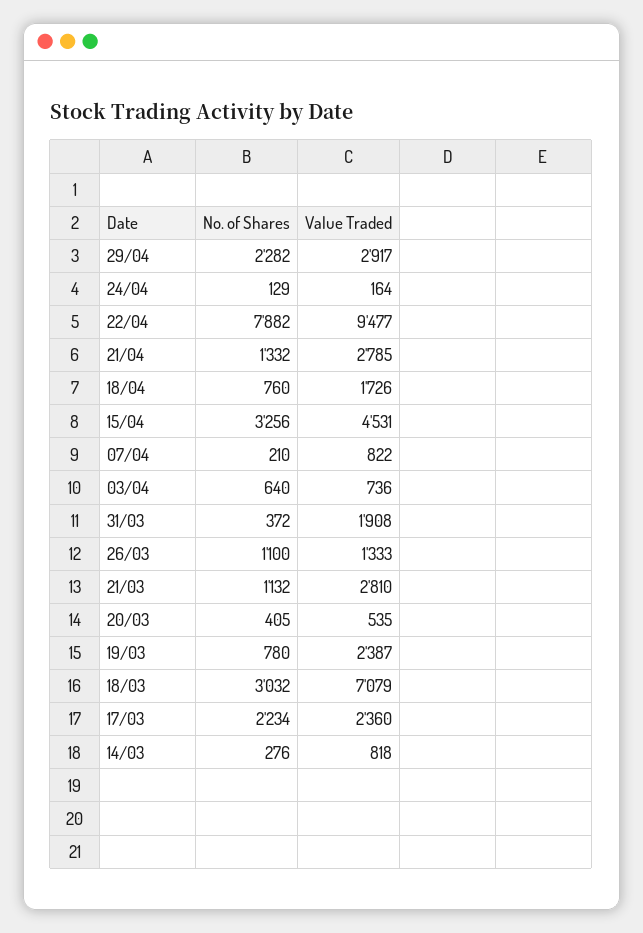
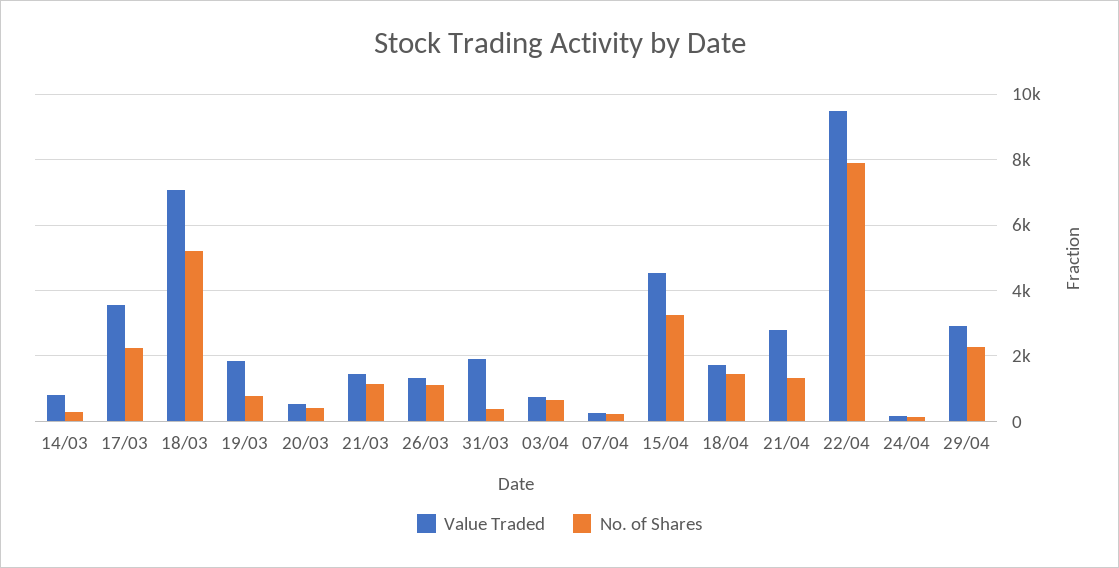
No. of Shares, 18/04: 760 -> 1400
Value Traded, 07/04: 822 -> 200
Value Traded, 21/03: 2810 -> 1400
Value Traded, 19/03: 2387 -> 1800
No. of Shares, 18/03: 3032 -> 5200
Value Traded, 17/03: 2360 -> 3600

